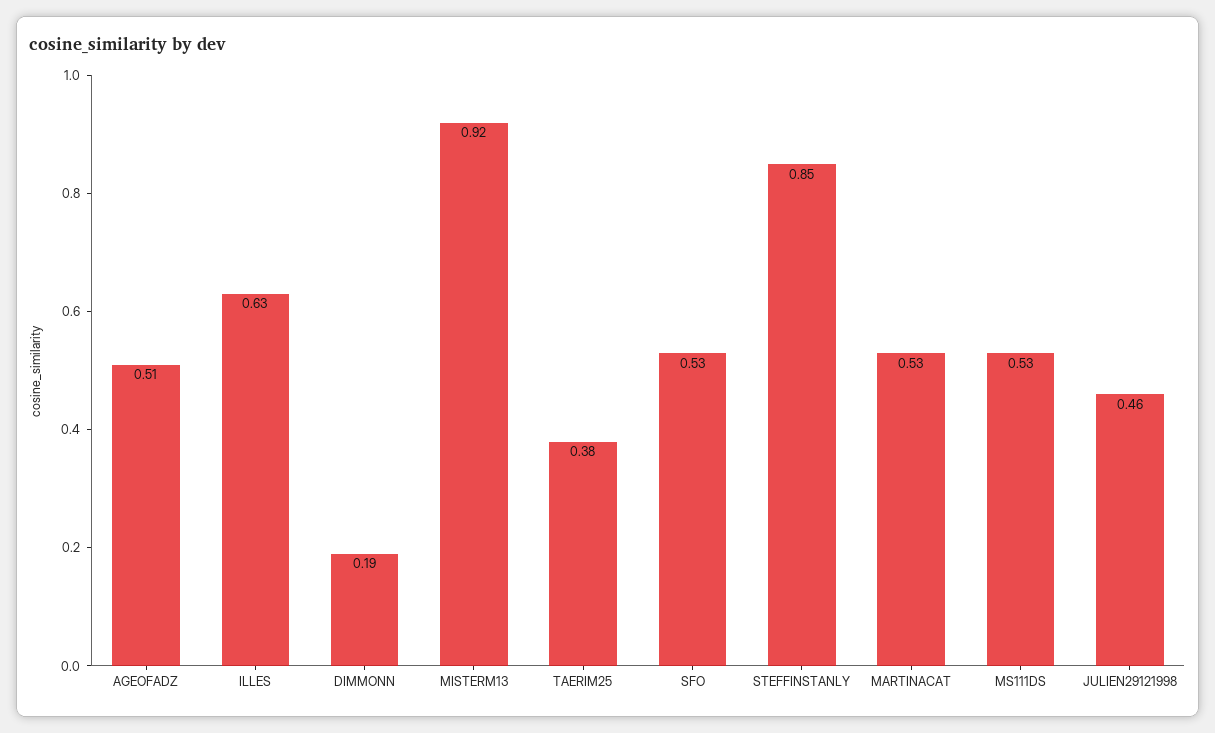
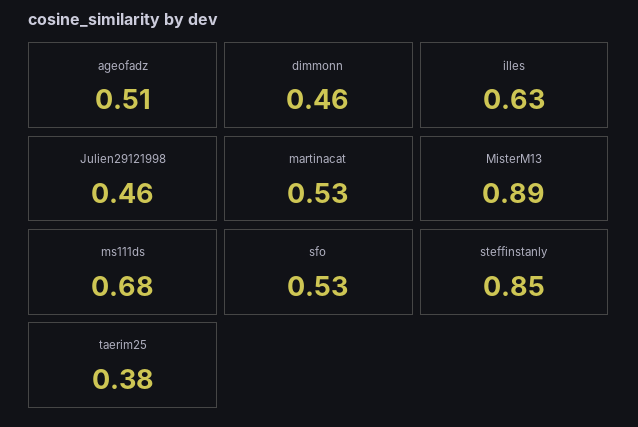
DIMMONN: 0.19 -> 0.46
MISTERM13: 0.92 -> 0.89
MS111DS: 0.53 -> 0.68

